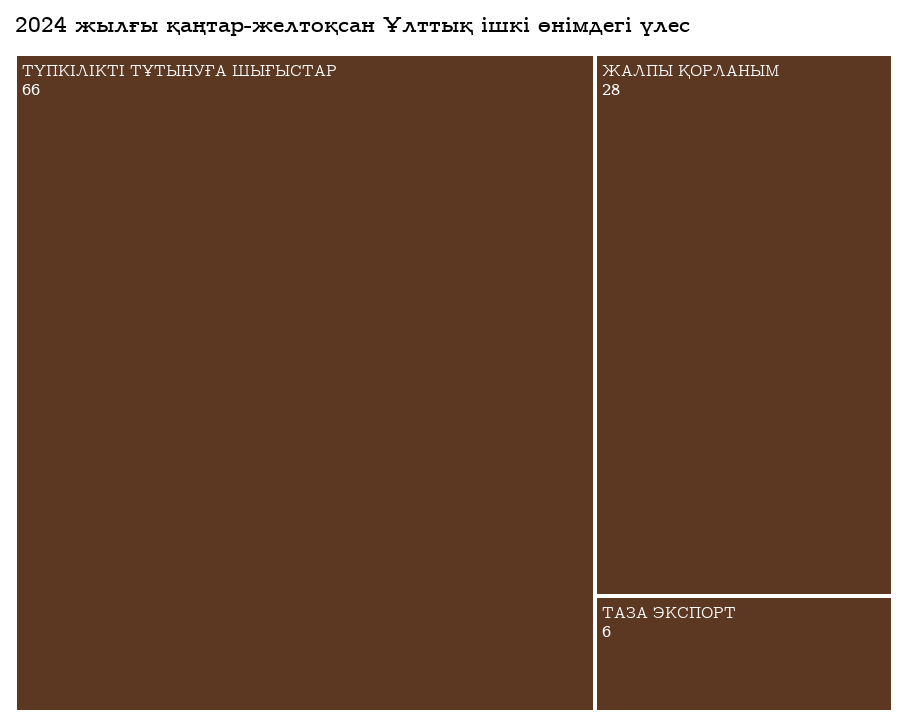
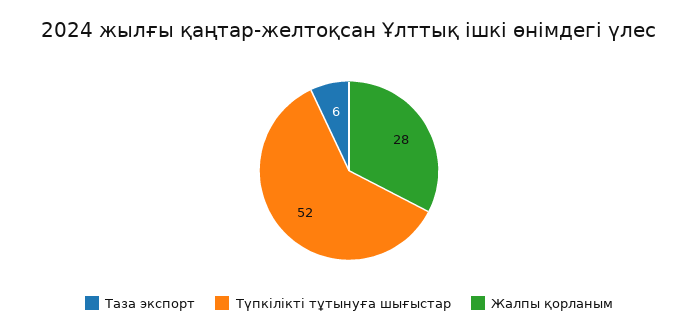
ТҮПКІЛІКТІ ТҰТЫНУҒА ШЫҒЫСТАР: 66 -> 52

